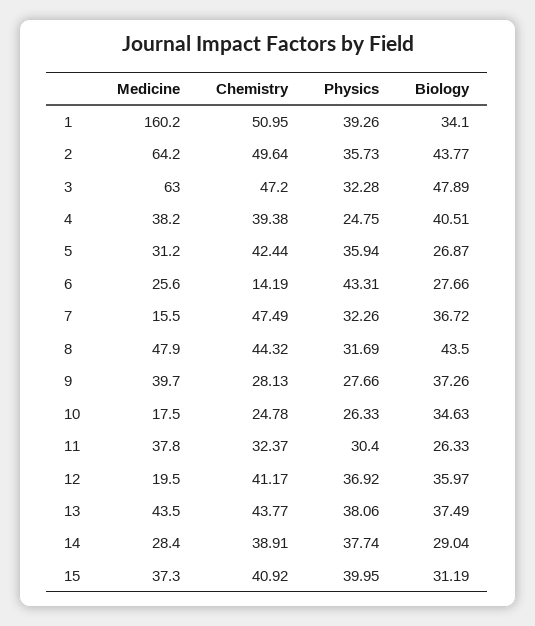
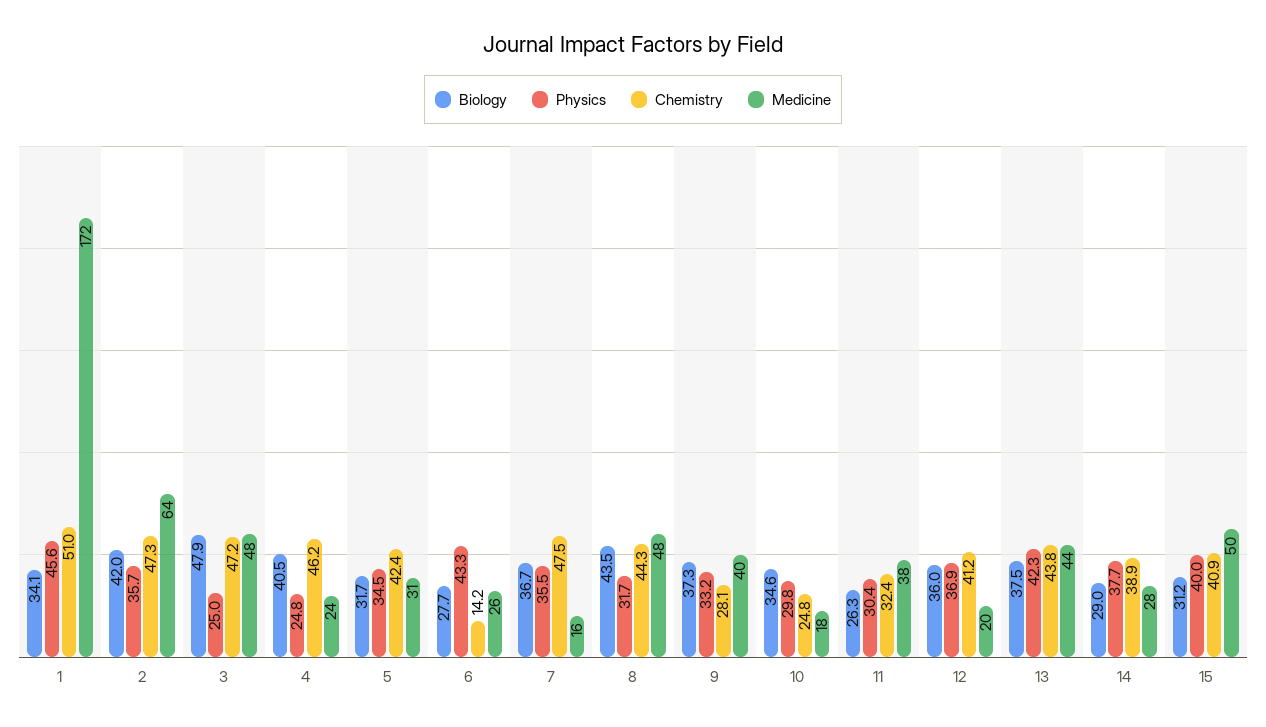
Medicine, 1: 160.2 -> 172
Physics, 1: 39.26 -> 45.6
Chemistry, 2: 49.64 -> 47.3
Biology, 2: 43.77 -> 42
Medicine, 3: 63 -> 48
Physics, 3: 32.28 -> 25
Medicine, 4: 38.2 -> 24
Chemistry, 4: 39.38 -> 46.2
Physics, 5: 35.94 -> 34.5
Biology, 5: 26.87 -> 31.7
Physics, 7: 32.26 -> 35.5
Physics, 9: 27.66 -> 33.2
Physics, 10: 26.33 -> 29.8
Physics, 13: 38.06 -> 42.3
Medicine, 15: 37.3 -> 50

